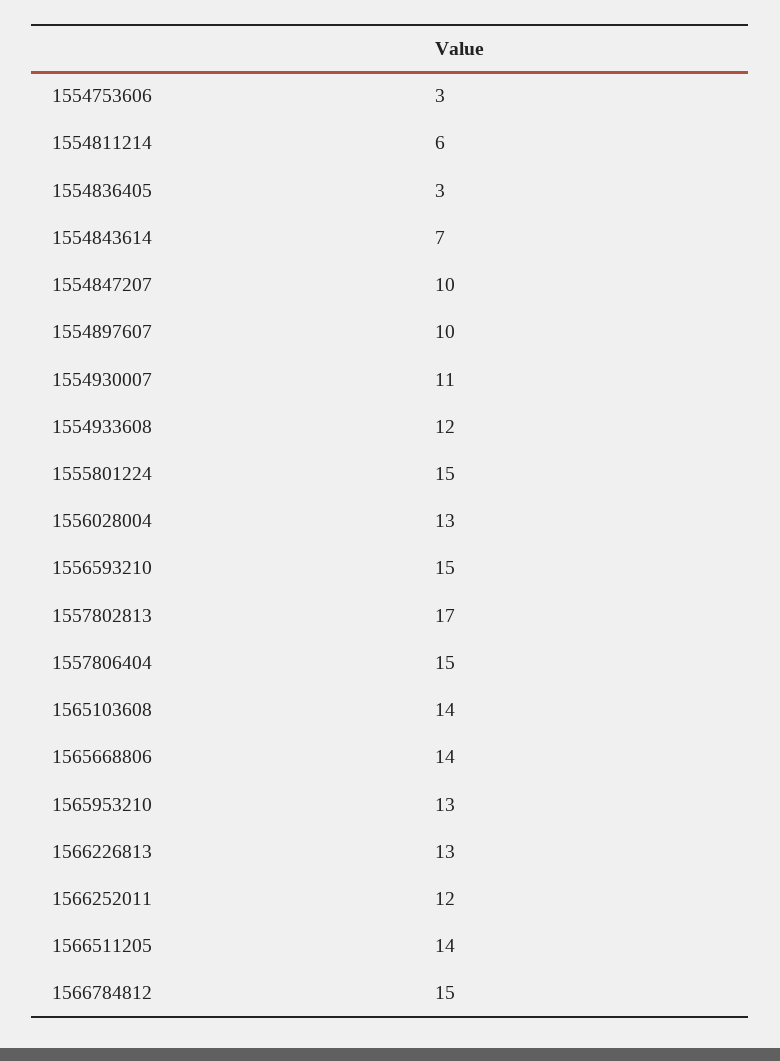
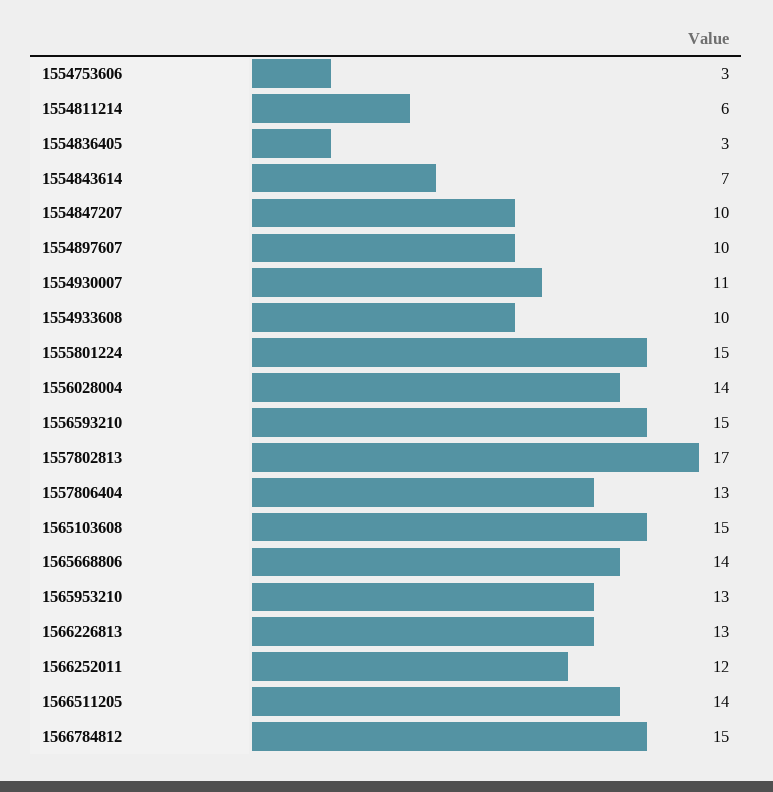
1554933608: 12 -> 10
1556028004: 13 -> 14
1557806404: 15 -> 13
1565103608: 14 -> 15

